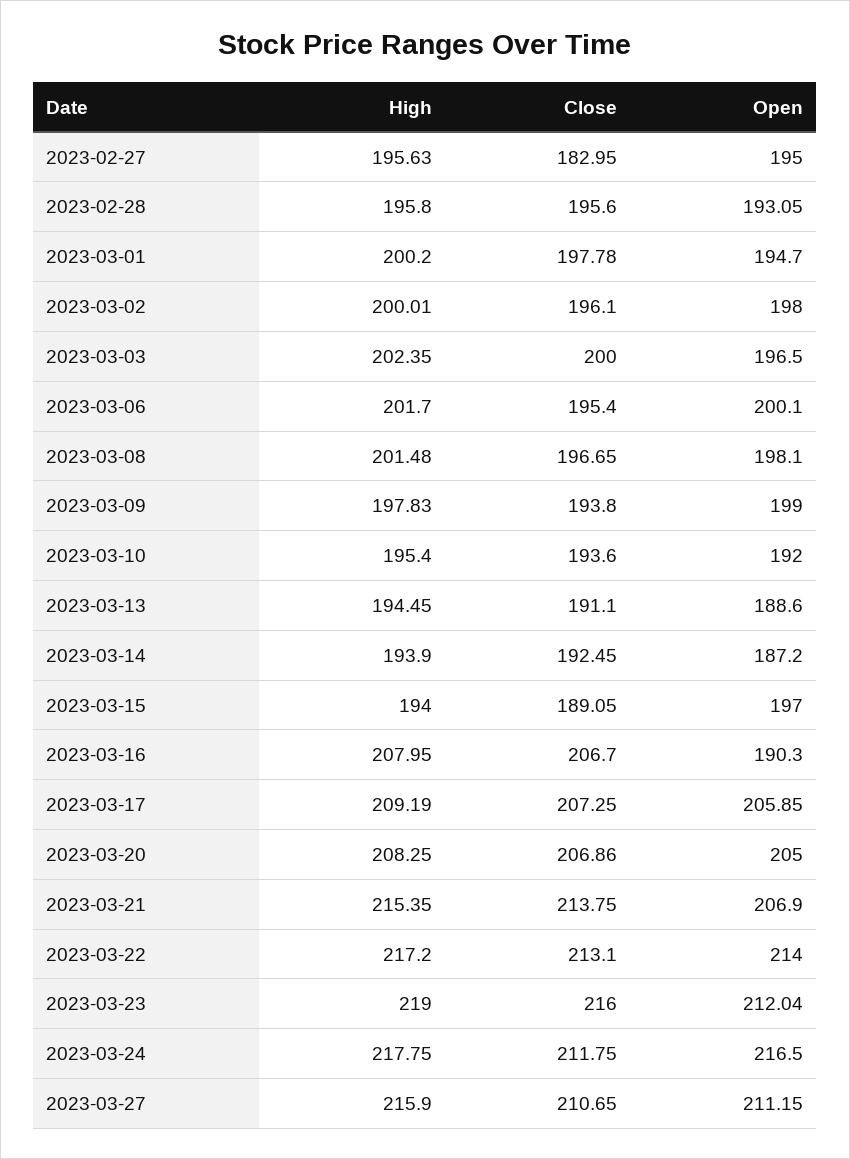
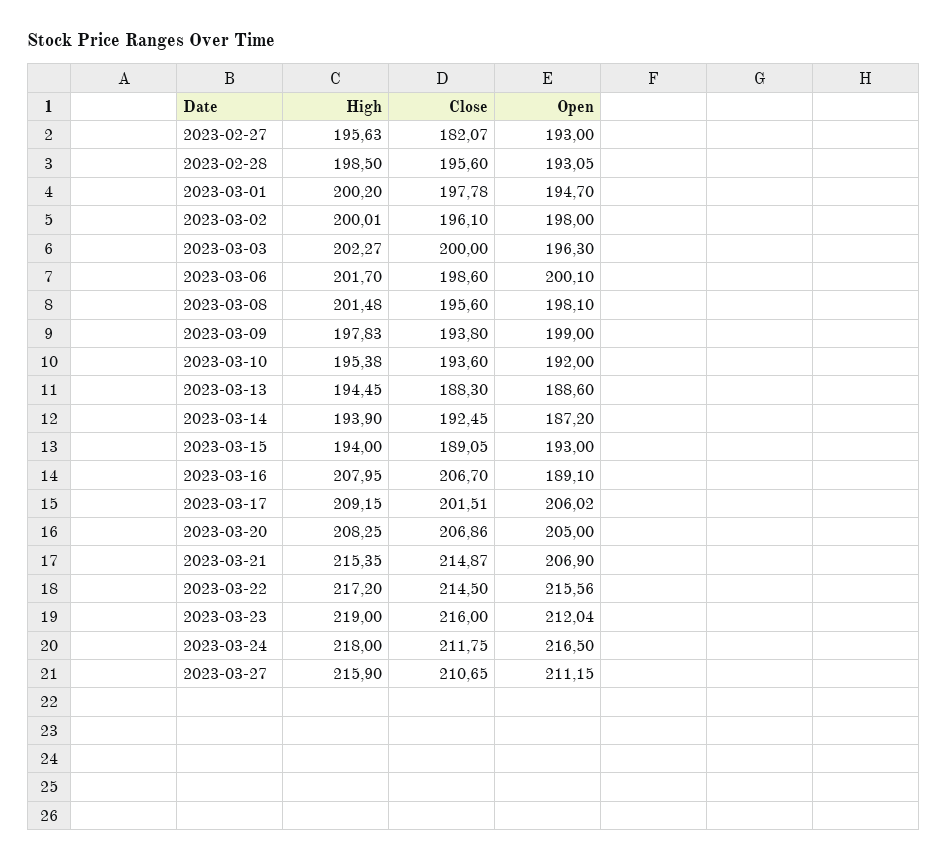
Close, 2023-02-27: 182.95 -> 182.07
Open, 2023-02-27: 195 -> 193
High, 2023-02-28: 195.8 -> 198.5
High, 2023-03-03: 202.35 -> 202.27
Open, 2023-03-03: 196.5 -> 196.3
Close, 2023-03-06: 195.4 -> 198.6
Close, 2023-03-08: 196.65 -> 195.6
High, 2023-03-10: 195.4 -> 195.38
Close, 2023-03-13: 191.1 -> 188.3
Open, 2023-03-15: 197 -> 193
Open, 2023-03-16: 190.3 -> 189.1
High, 2023-03-17: 209.19 -> 209.15
Close, 2023-03-17: 207.25 -> 201.51
Open, 2023-03-17: 205.85 -> 206.02
Close, 2023-03-21: 213.75 -> 214.87
Close, 2023-03-22: 213.1 -> 214.5
Open, 2023-03-22: 214 -> 215.56
High, 2023-03-24: 217.75 -> 218

